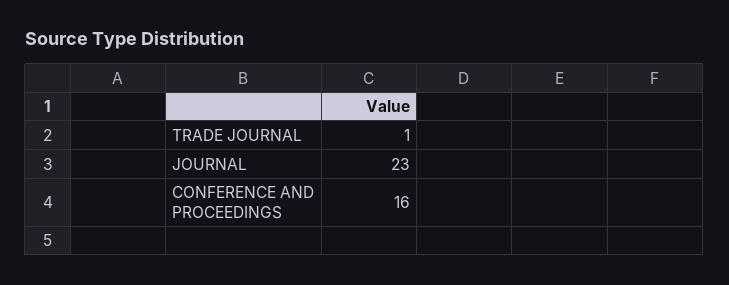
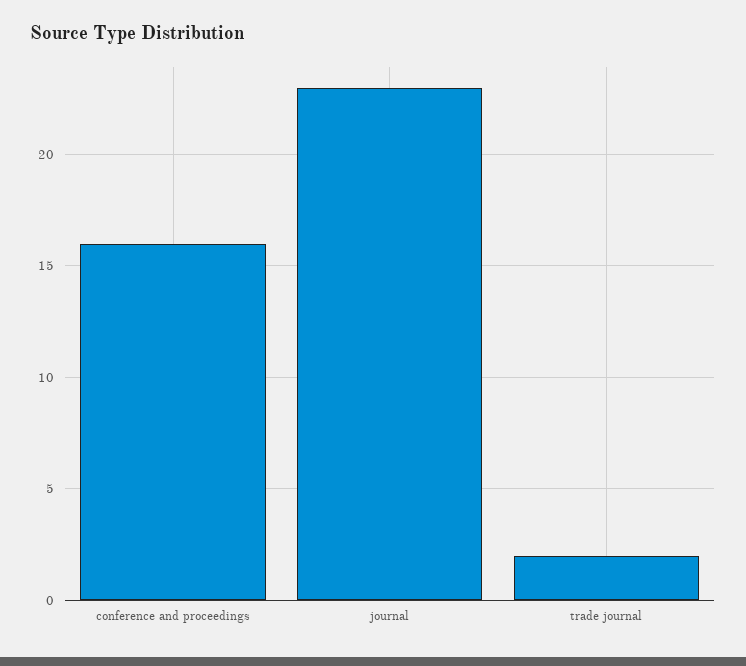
TRADE JOURNAL: 1 -> 2

